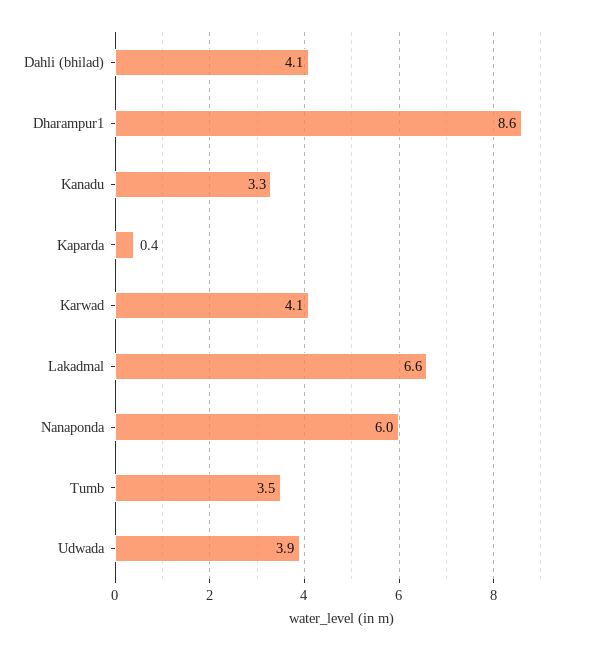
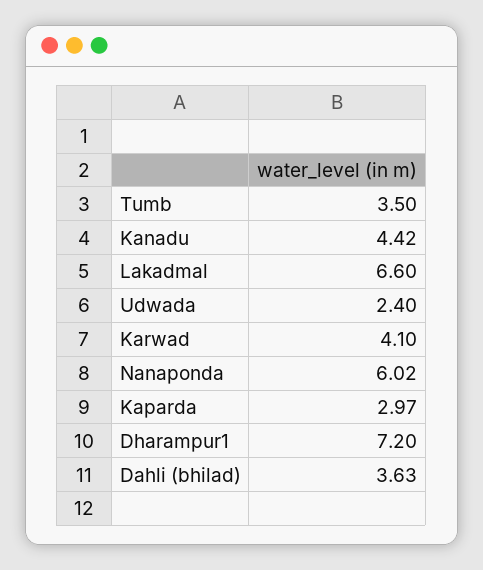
Dahli (bhilad): 4.1 -> 3.63
Dharampur1: 8.6 -> 7.2
Kanadu: 3.3 -> 4.42
Kaparda: 0.4 -> 2.97
Udwada: 3.9 -> 2.4

